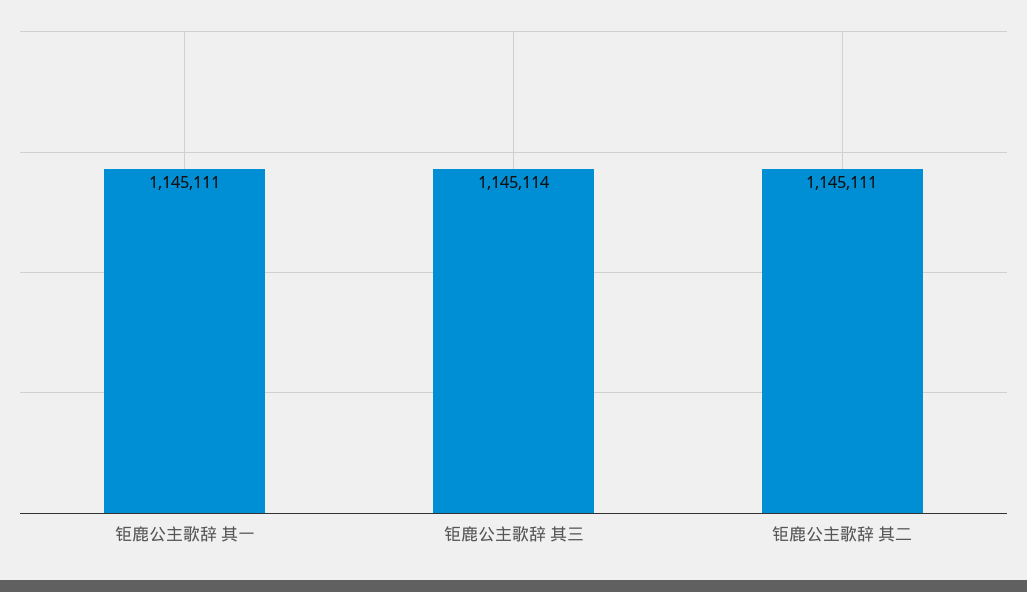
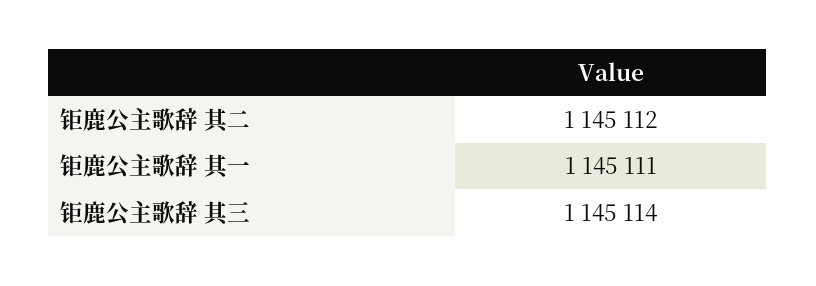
钜鹿公主歌辞 其二: 1145111 -> 1145112

